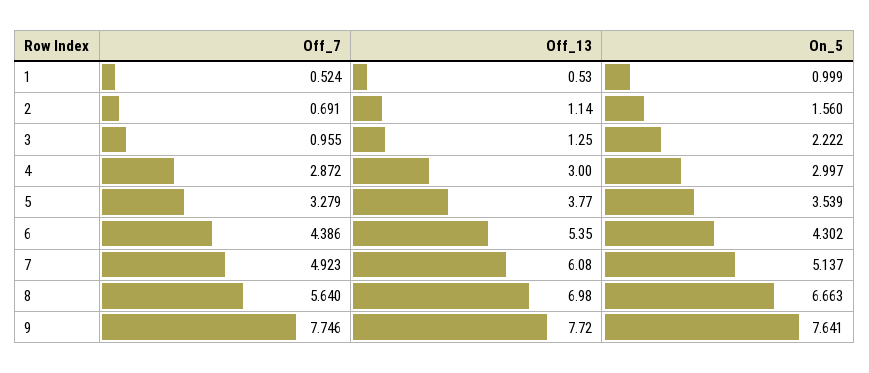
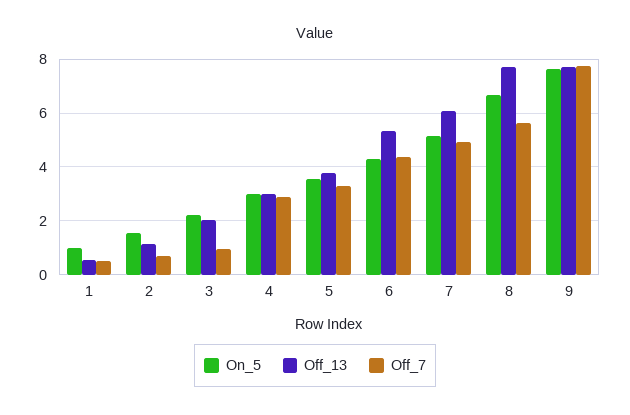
Off_13, 3: 1.25 -> 2
Off_13, 8: 6.98 -> 7.75

